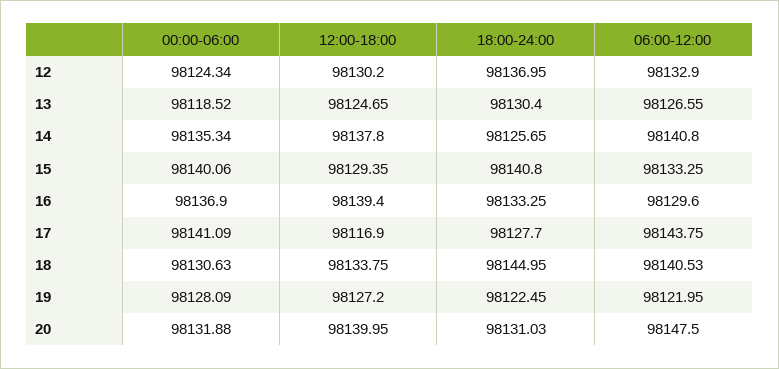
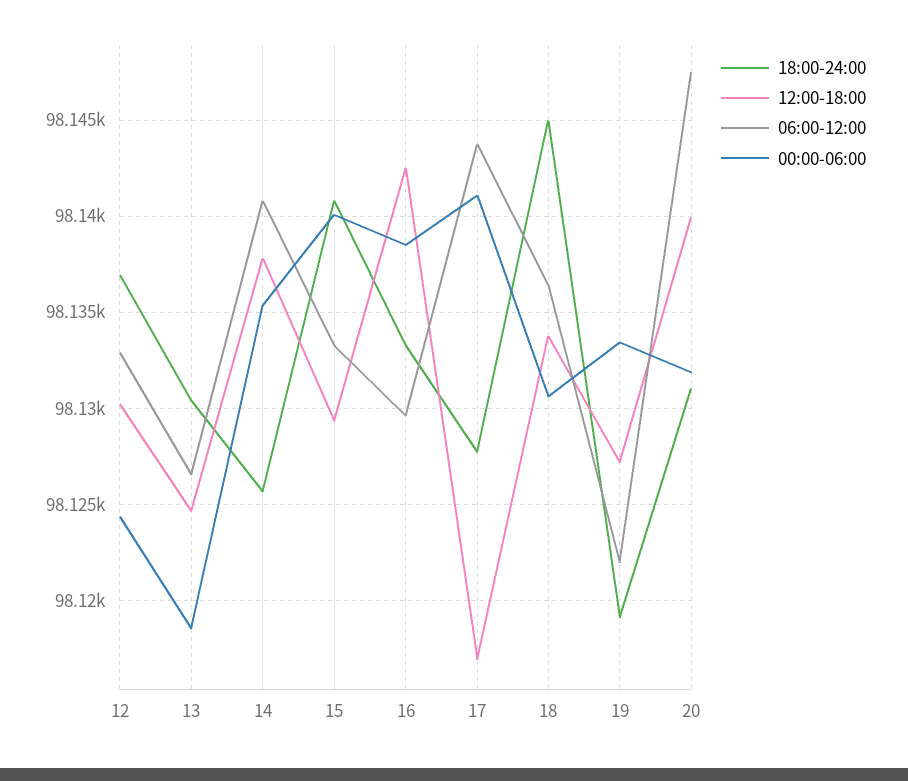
00:00-06:00, 16: 98136.9 -> 98138.5
12:00-18:00, 16: 98139.4 -> 98142.5
06:00-12:00, 18: 98140.53 -> 98136.5
00:00-06:00, 19: 98128.09 -> 98133.5
18:00-24:00, 19: 98122.45 -> 98119

